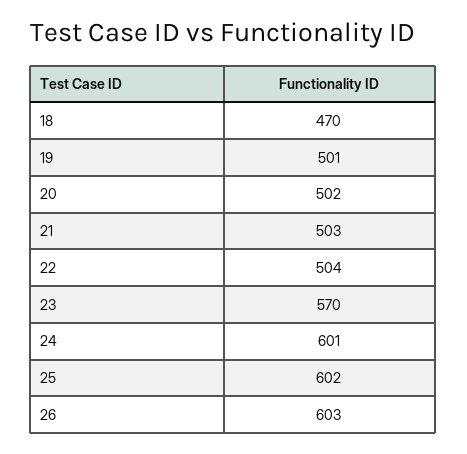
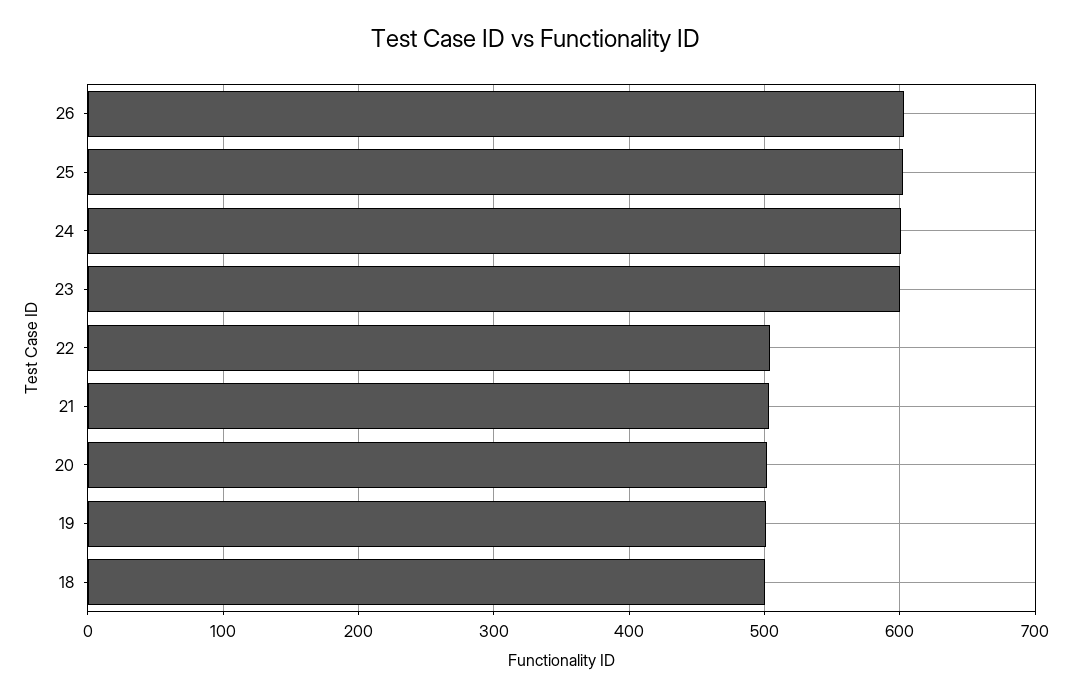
18: 470 -> 500
23: 570 -> 600

